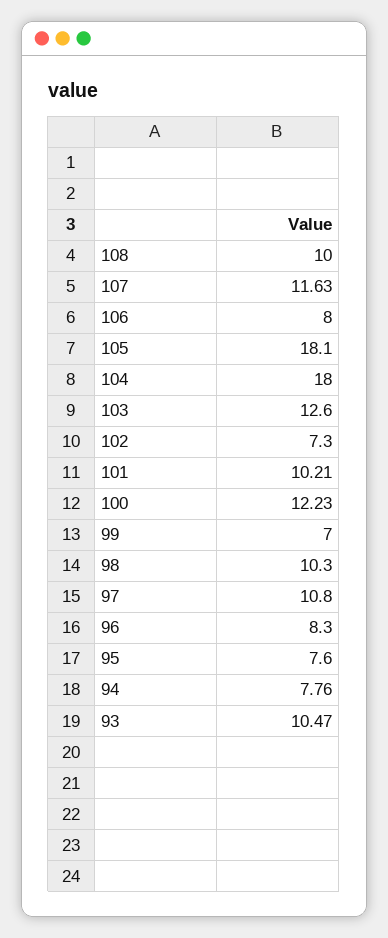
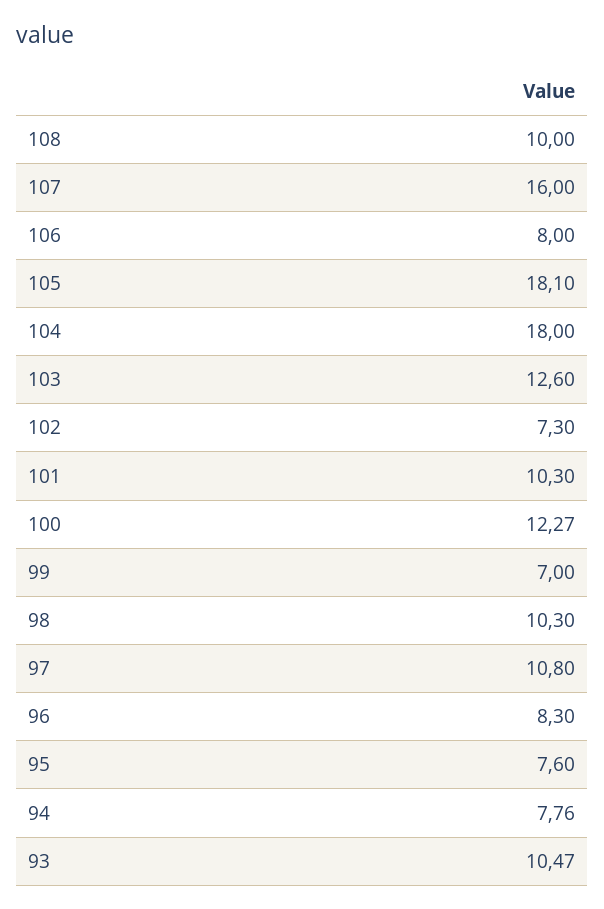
107: 11.63 -> 16
101: 10.21 -> 10.3
100: 12.23 -> 12.27

